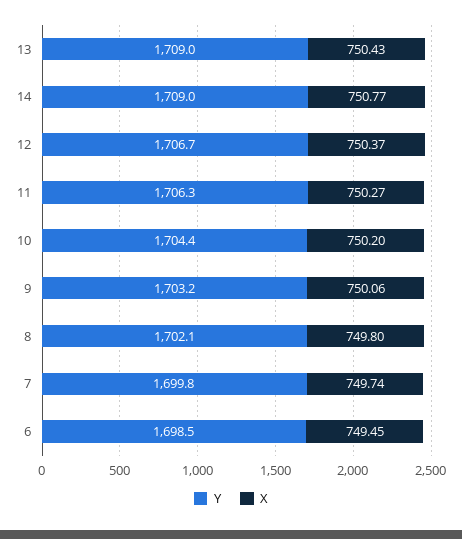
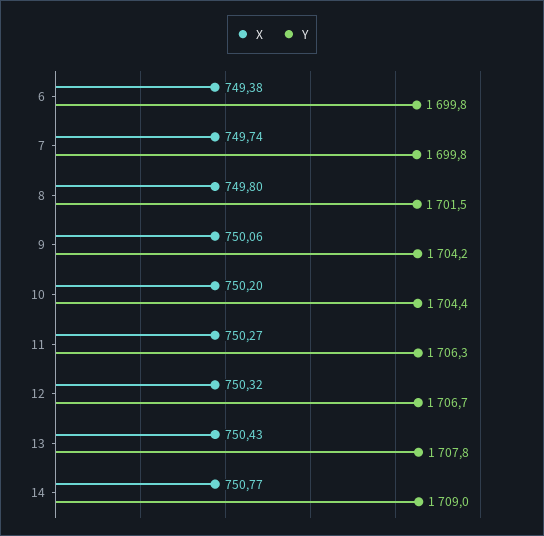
Y, 13: 1709 -> 1707.8
X, 12: 750.37 -> 750.32
Y, 9: 1703.2 -> 1704.2
Y, 8: 1702.1 -> 1701.5
Y, 6: 1698.5 -> 1699.8
X, 6: 749.45 -> 749.38

